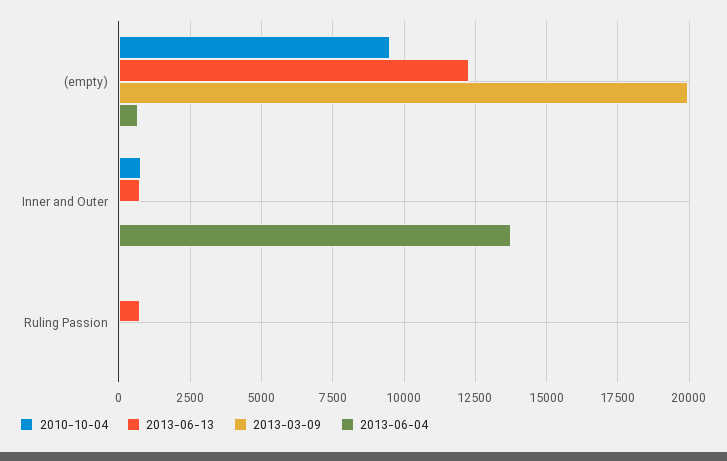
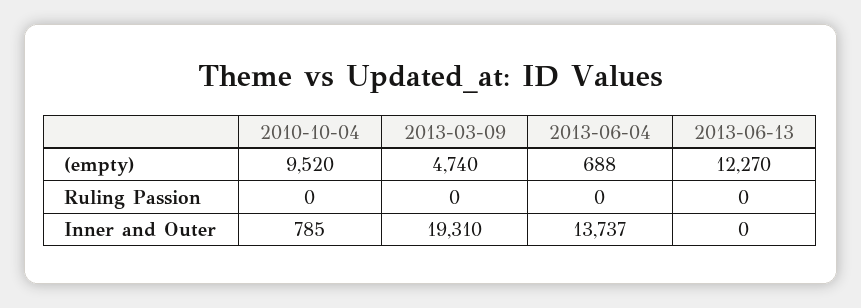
2013-03-09, (empty): 20000 -> 4740
2013-06-13, Inner and Outer: 750 -> 0
2013-03-09, Inner and Outer: 0 -> 19310
2013-06-13, Ruling Passion: 750 -> 0

